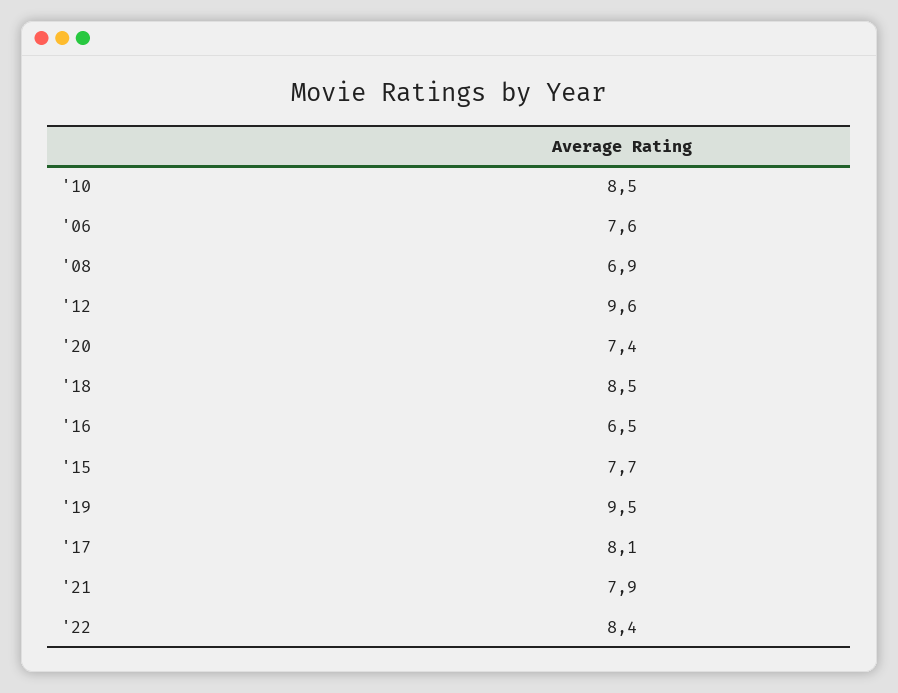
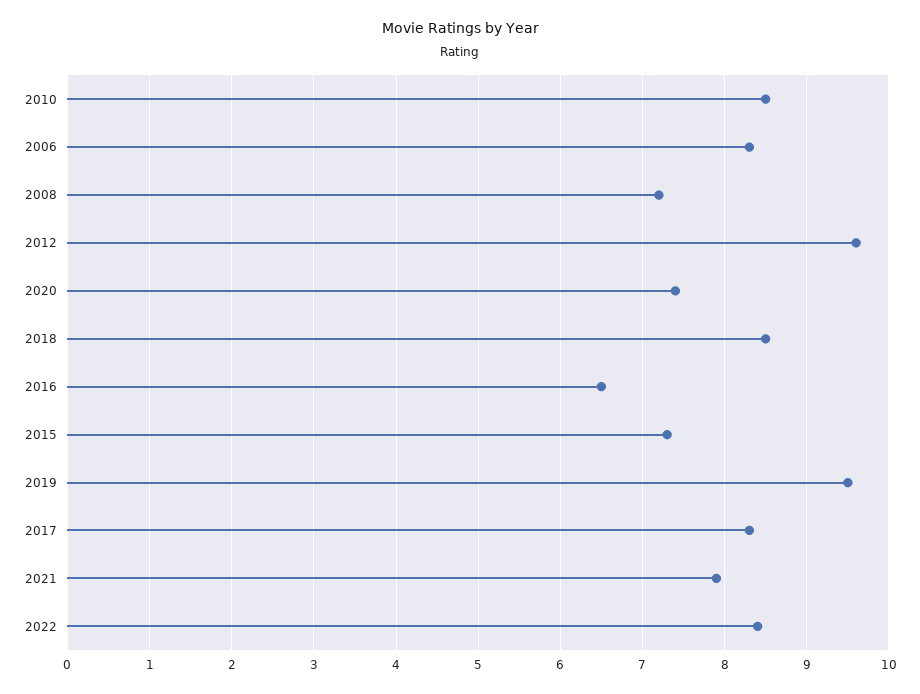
'06: 7.6 -> 8.3
'08: 6.9 -> 7.2
'15: 7.7 -> 7.3
'17: 8.1 -> 8.3

